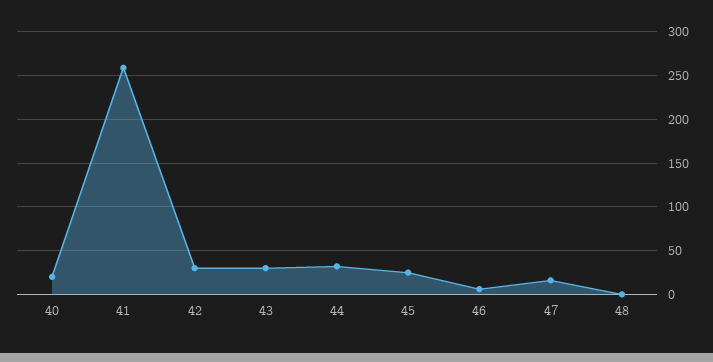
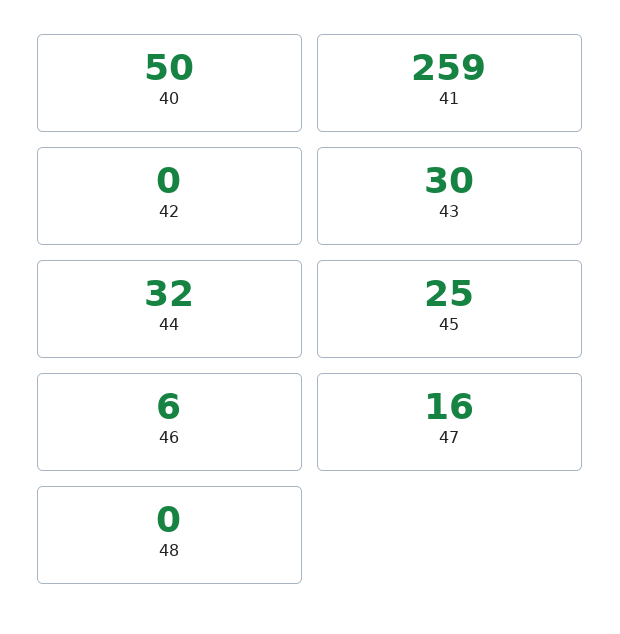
40: 20 -> 50
42: 30 -> 0

